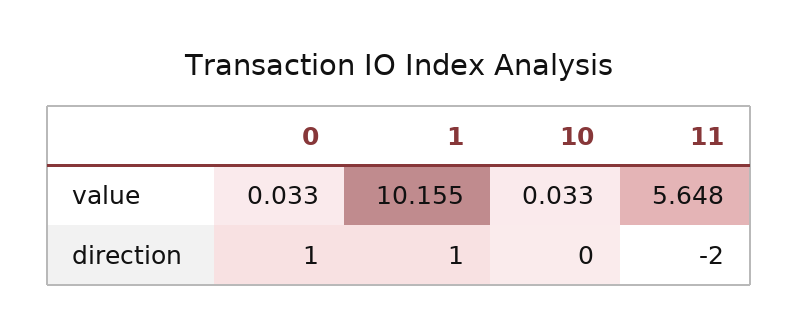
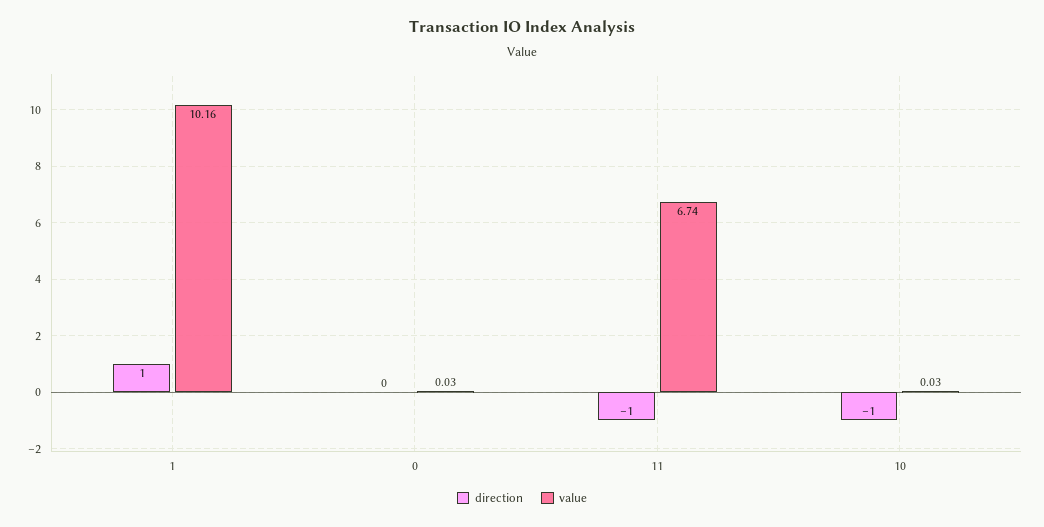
value, 11: 5.648 -> 6.74
direction, 0: 1 -> 0
direction, 10: 0 -> -1
direction, 11: -2 -> -1

